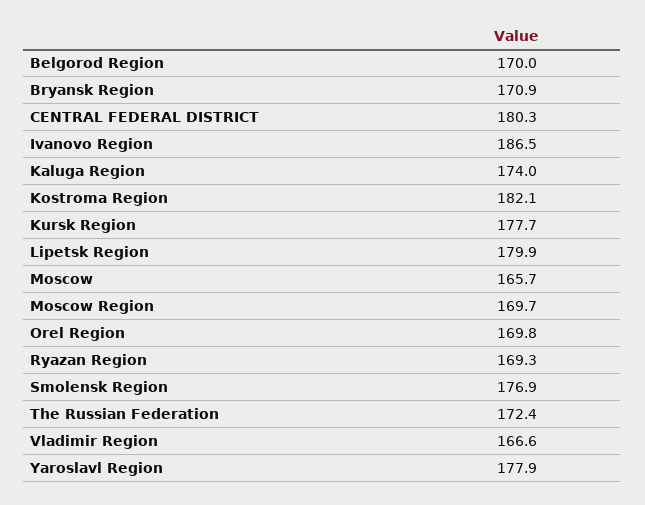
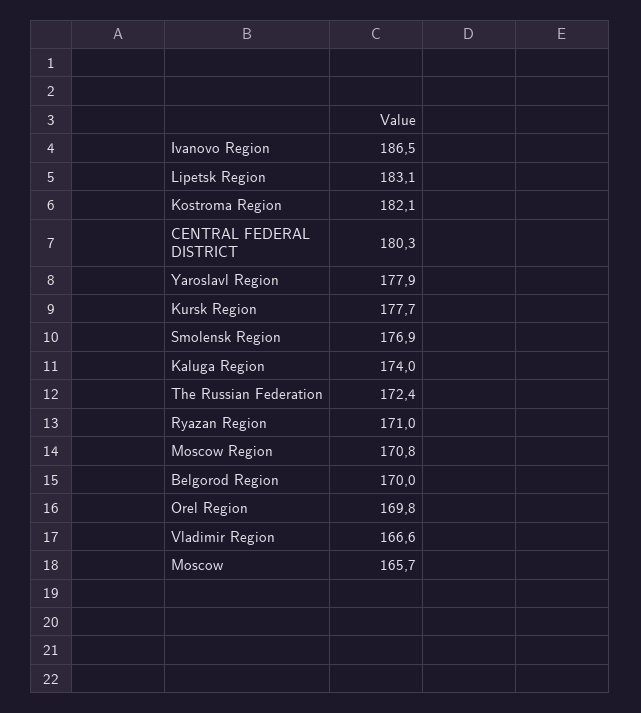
Bryansk Region: 170.9 -> none
Lipetsk Region: 179.9 -> 183.1
Moscow Region: 169.7 -> 170.8
Ryazan Region: 169.3 -> 171

